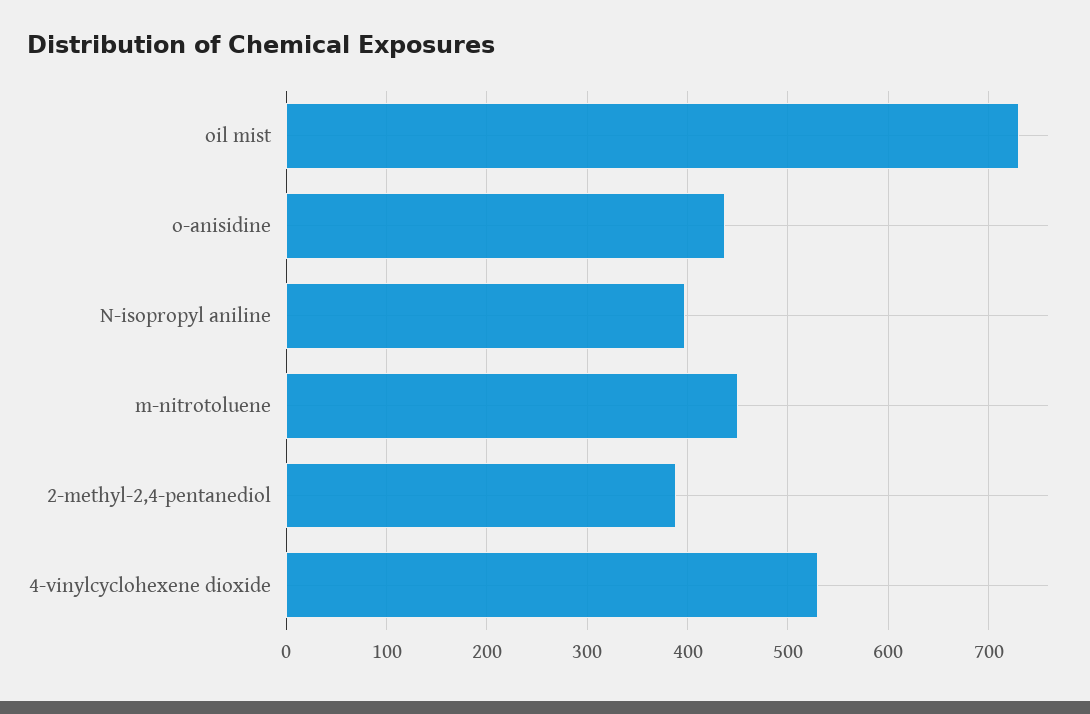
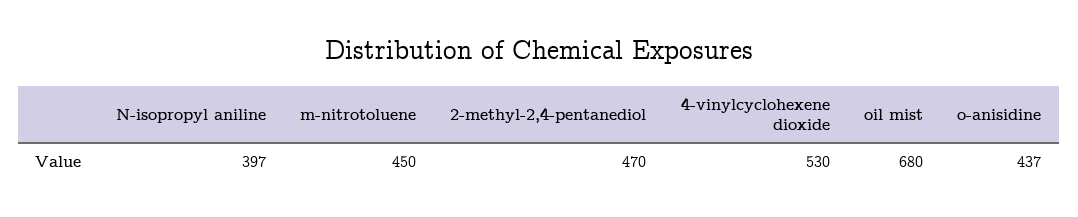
oil mist: 730 -> 680
2-methyl-2,4-pentanediol: 390 -> 470

